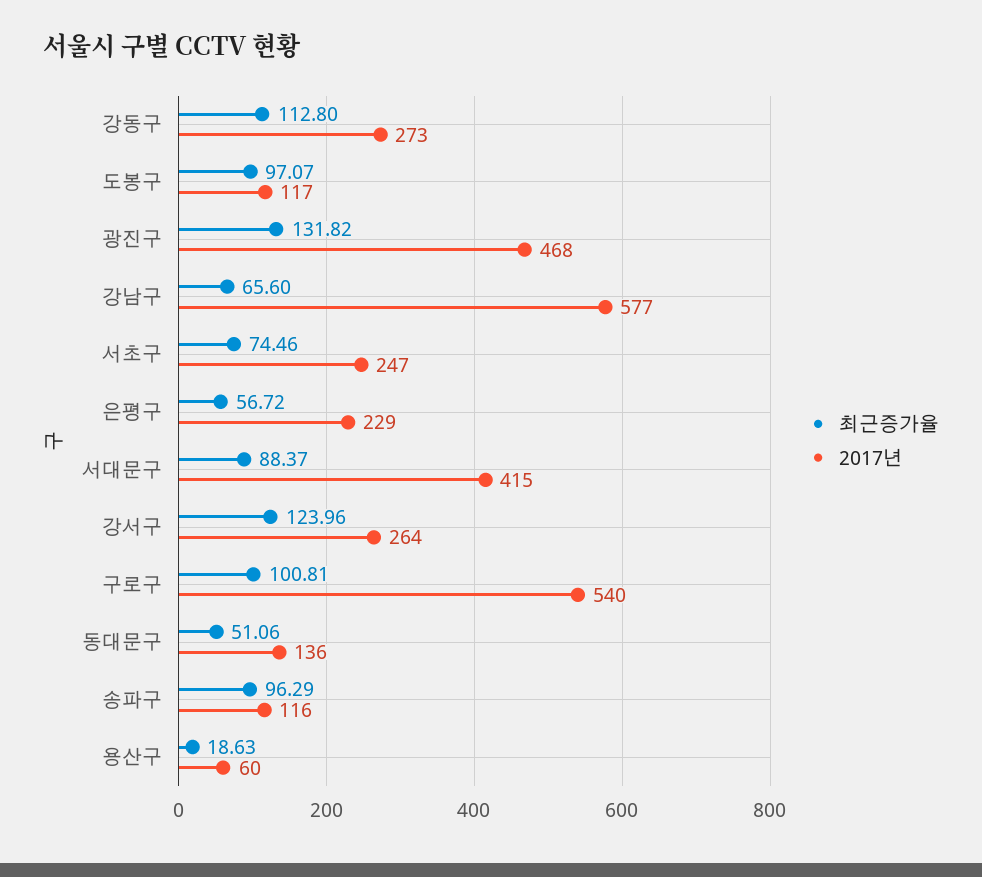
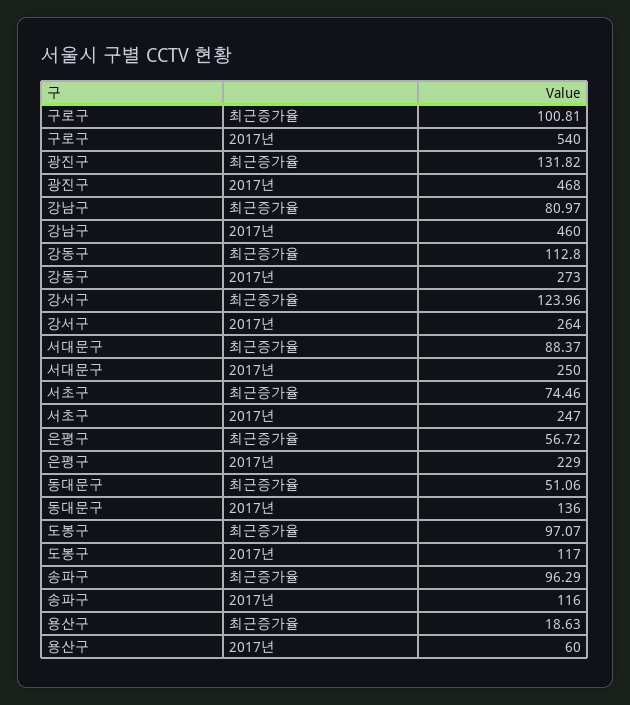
최근증가율, 강남구: 65.6 -> 80.97
2017년, 강남구: 577 -> 460
2017년, 서대문구: 415 -> 250

